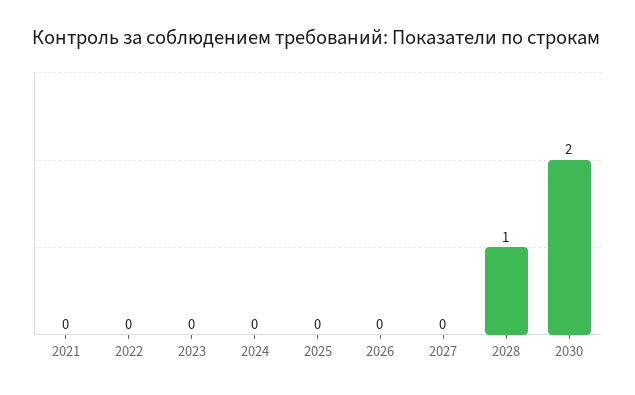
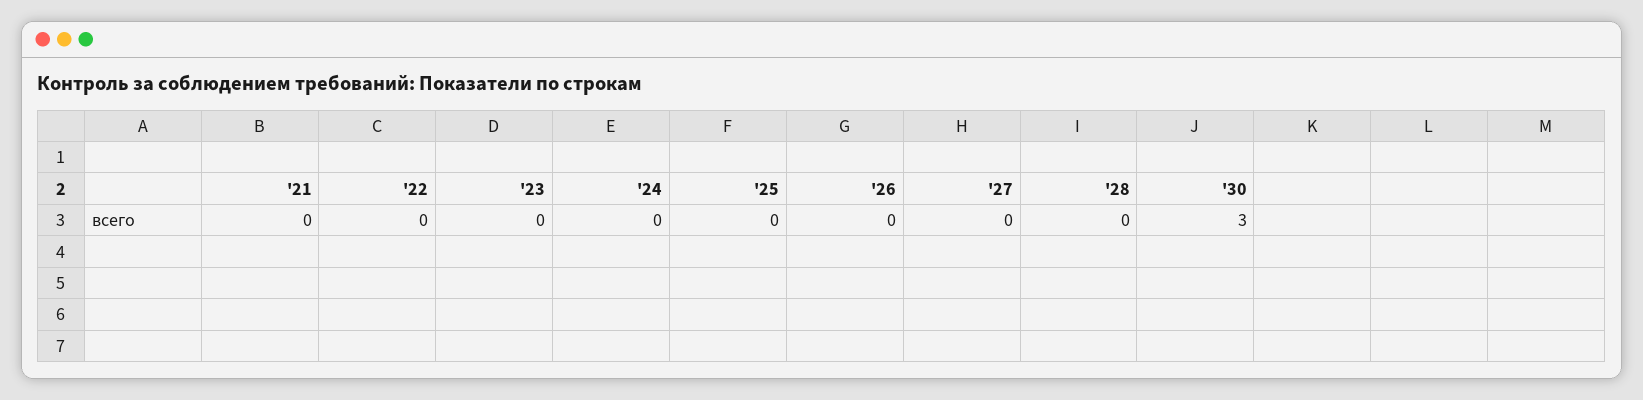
2028: 1 -> 0
2030: 2 -> 3

